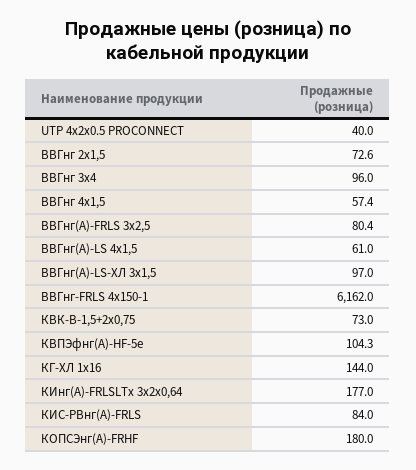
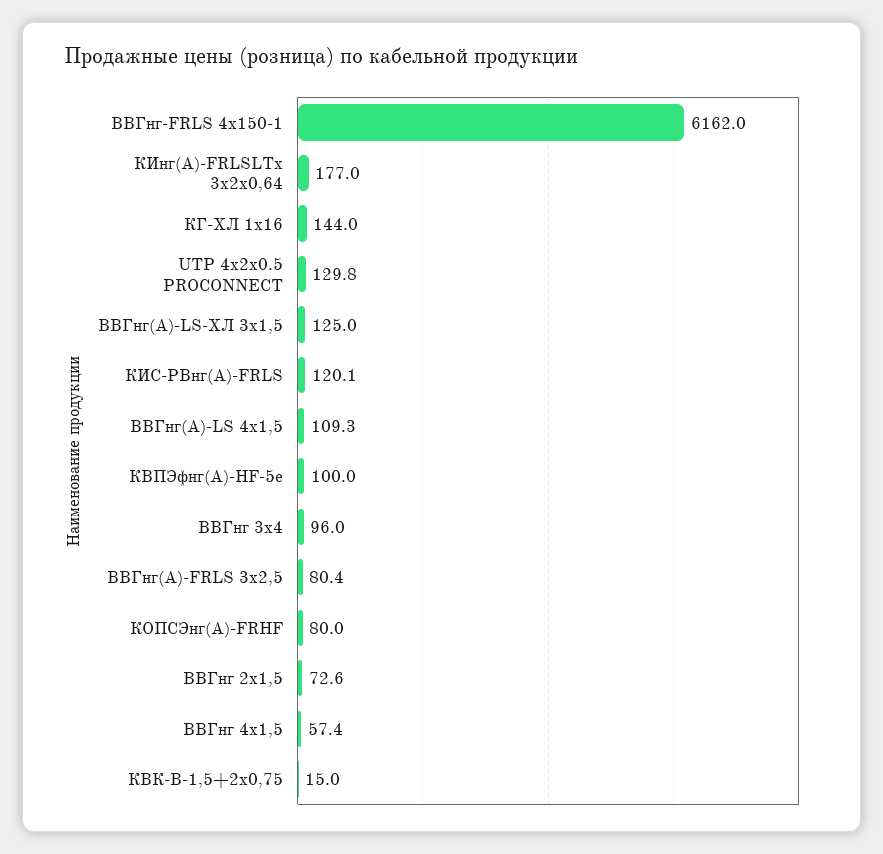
UTP 4х2х0.5 PROCONNECT: 40 -> 129.8
ВВГнг(А)-LS 4х1,5: 61 -> 109.3
ВВГнг(А)-LS-ХЛ 3х1,5: 97 -> 125
КВК-В-1,5+2x0,75: 73 -> 15
КВПЭфнг(А)-HF-5е: 104.3 -> 100
КИС-РВнг(А)-FRLS: 84 -> 120.1
КОПСЭнг(А)-FRHF: 180 -> 80

